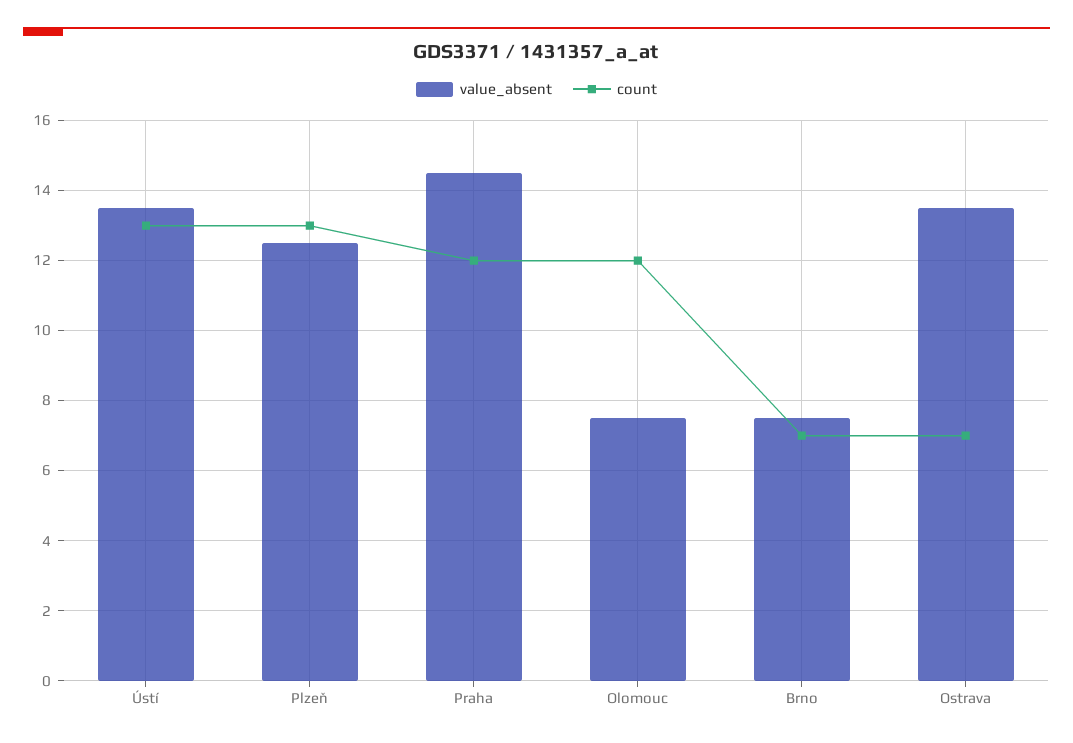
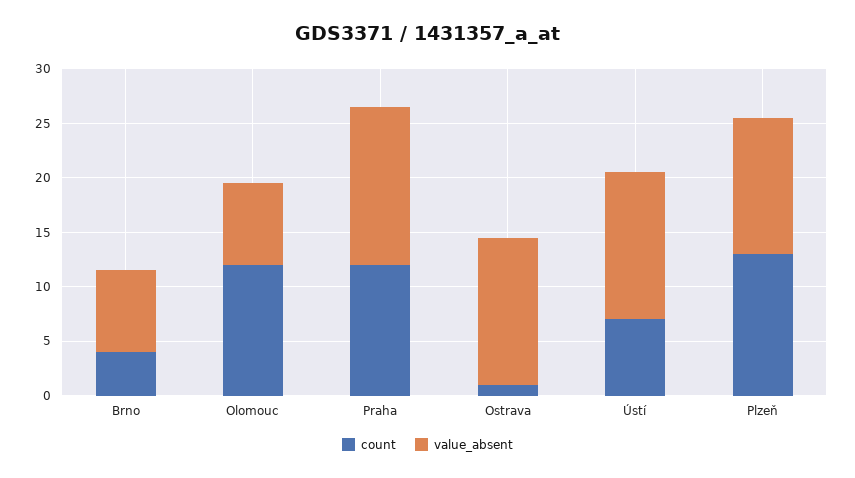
count, Ústí: 13 -> 7
count, Brno: 7 -> 4
count, Ostrava: 7 -> 1

